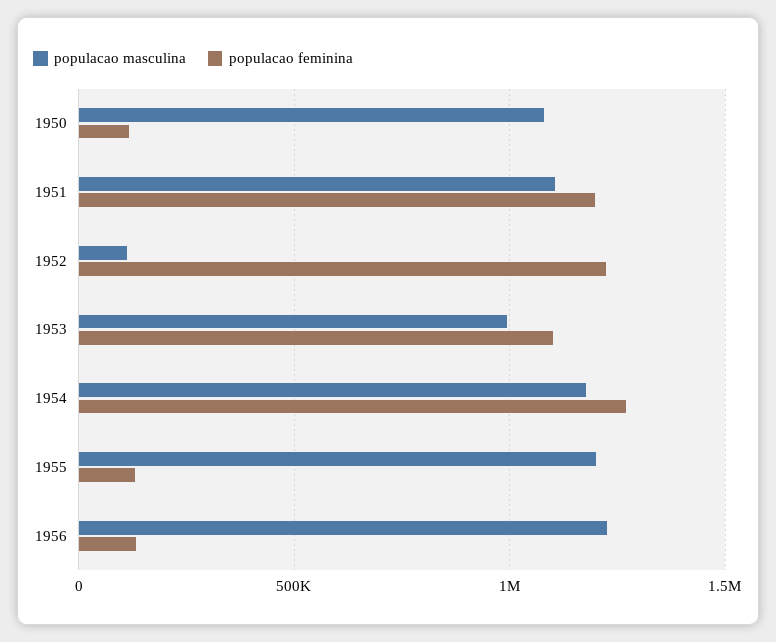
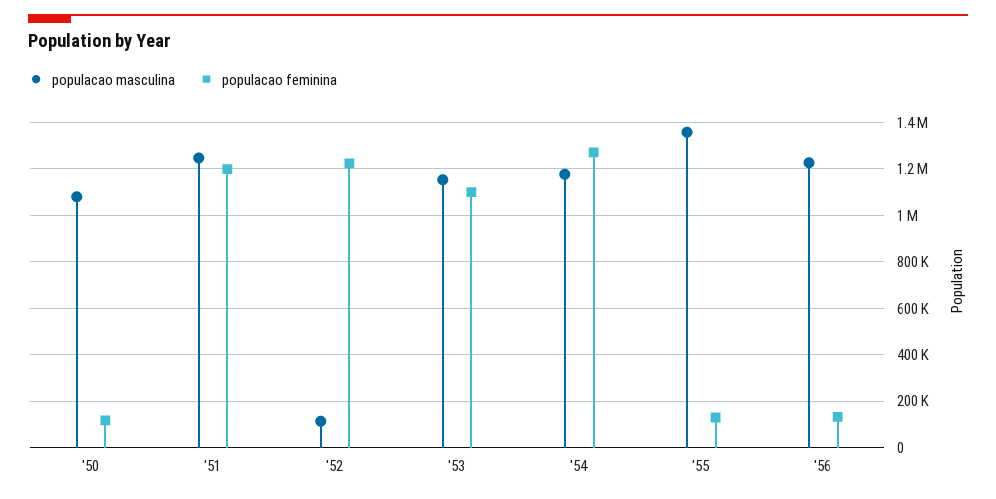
populacao masculina, 1951: 1100000 -> 1250000
populacao masculina, 1953: 1000000 -> 1150000
populacao masculina, 1955: 1200000 -> 1350000

